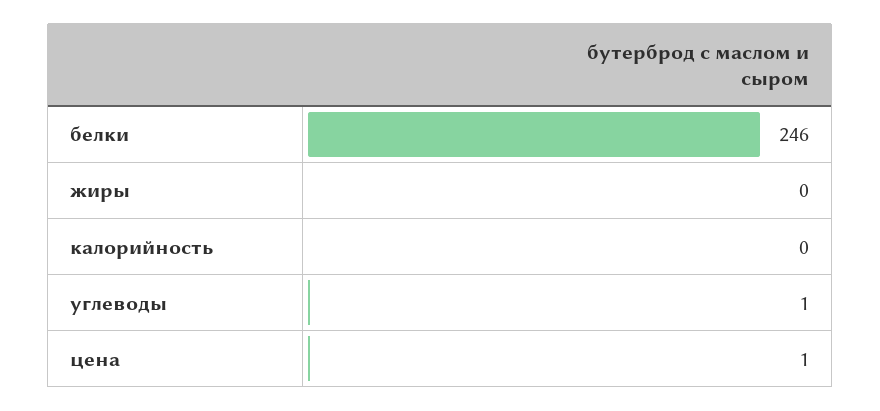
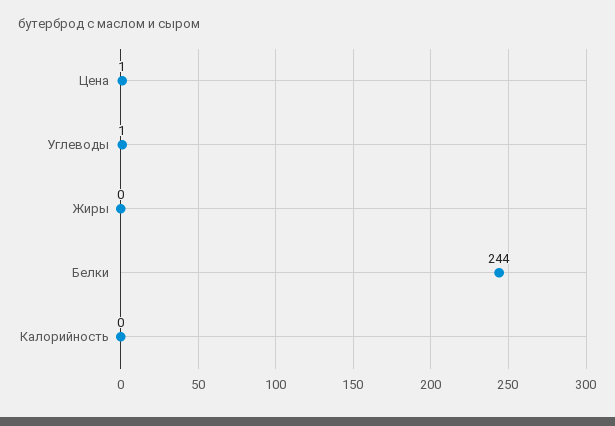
белки: 246 -> 244

